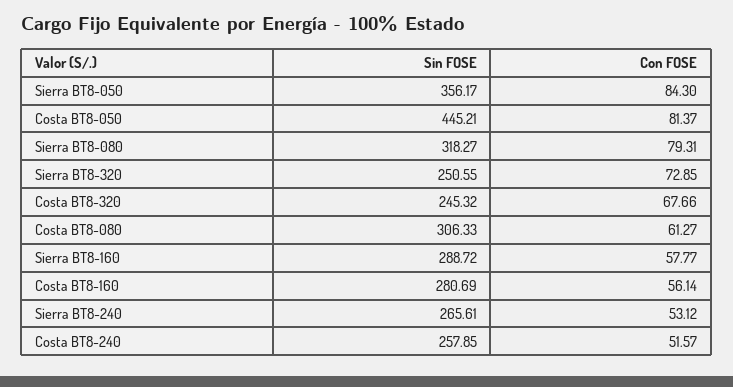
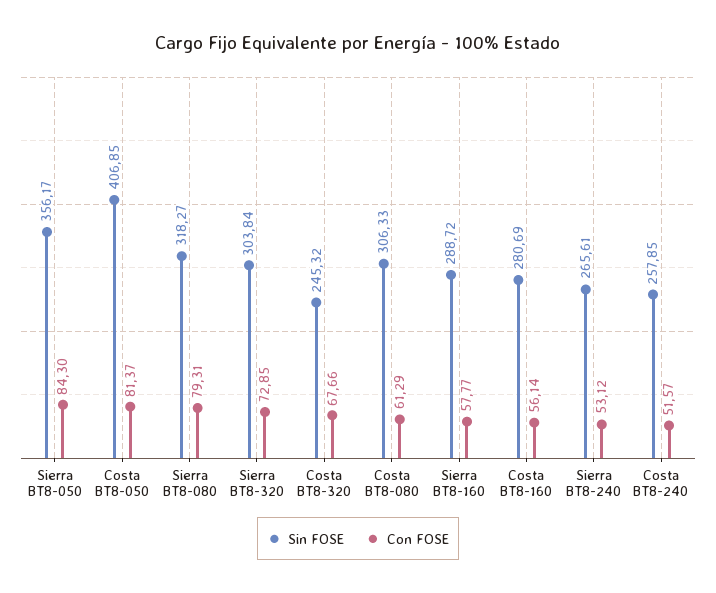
Sin FOSE, Costa BT8-050: 445.21 -> 406.85
Sin FOSE, Sierra BT8-320: 250.55 -> 303.84
Con FOSE, Costa BT8-080: 61.27 -> 61.29

